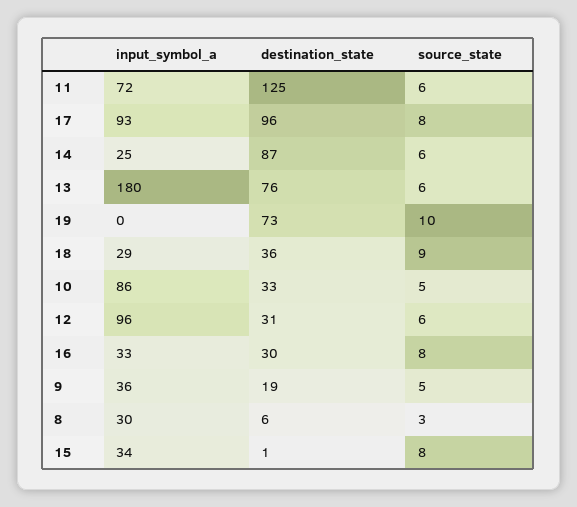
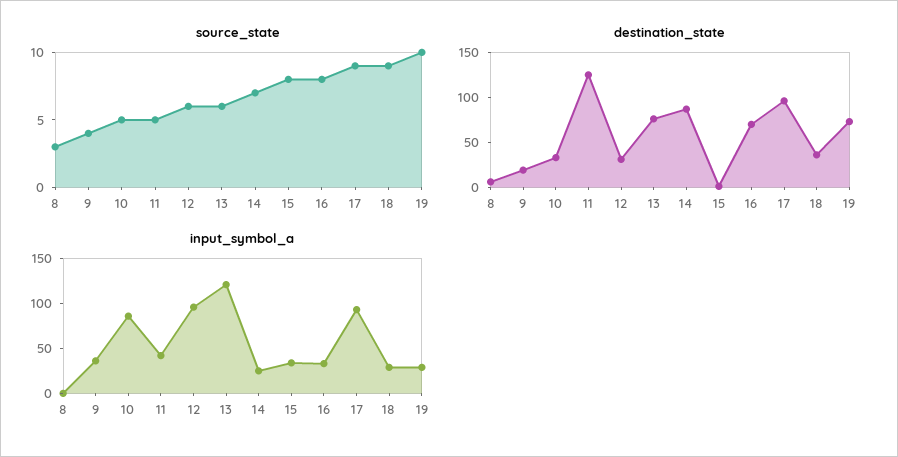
input_symbol_a, 11: 72 -> 40
source_state, 11: 6 -> 5
source_state, 17: 8 -> 9
source_state, 14: 6 -> 7
input_symbol_a, 13: 180 -> 120
input_symbol_a, 19: 0 -> 30
destination_state, 16: 30 -> 70
source_state, 9: 5 -> 4
input_symbol_a, 8: 30 -> 0

